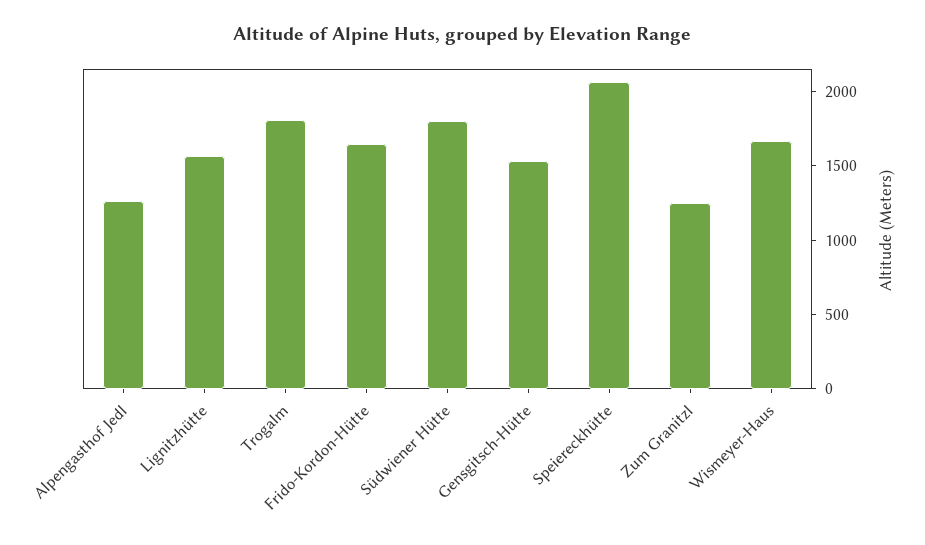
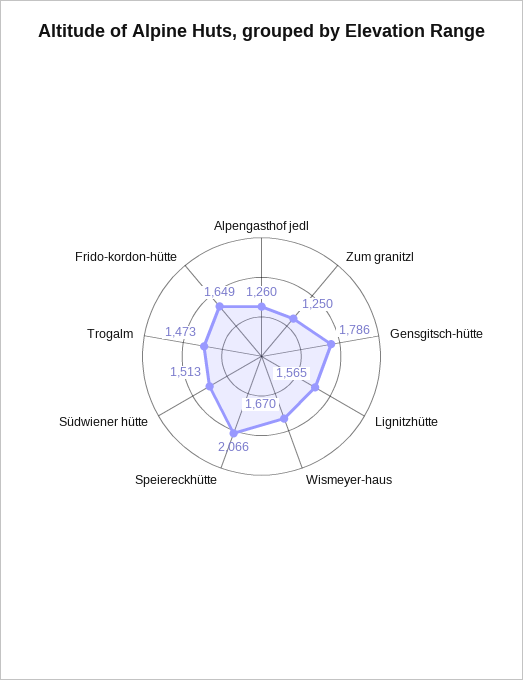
Trogalm: 1800 -> 1473
Südwiener Hütte: 1800 -> 1513
Gensgitsch-Hütte: 1500 -> 1786

